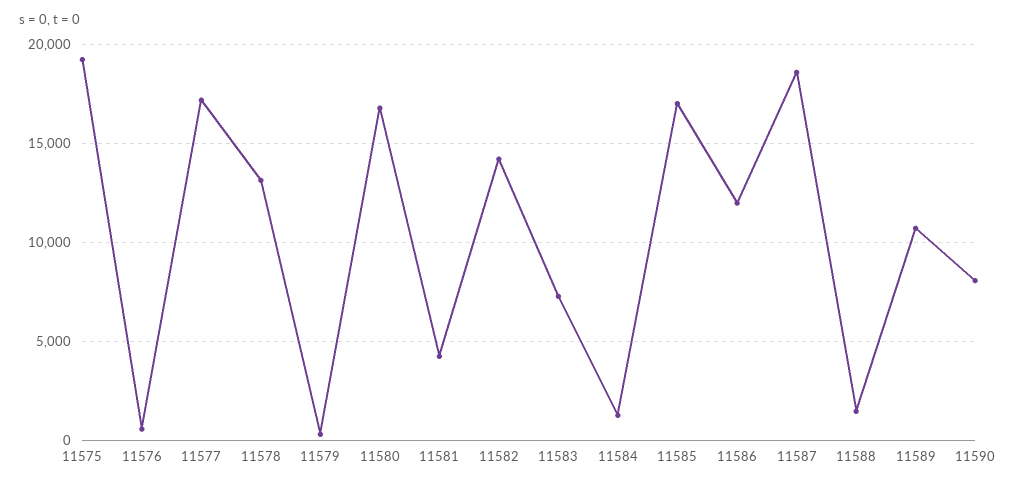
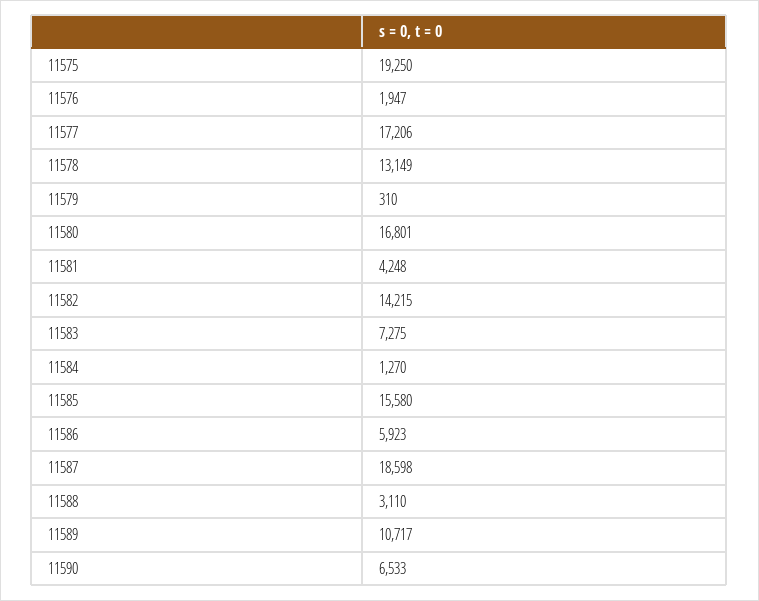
11576: 500 -> 1947
11585: 17000 -> 15580
11586: 12000 -> 5923
11588: 1500 -> 3110
11590: 8000 -> 6533

